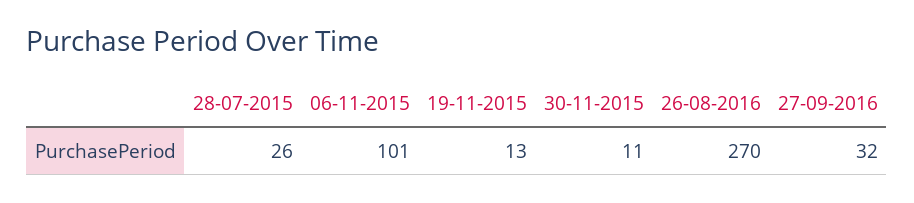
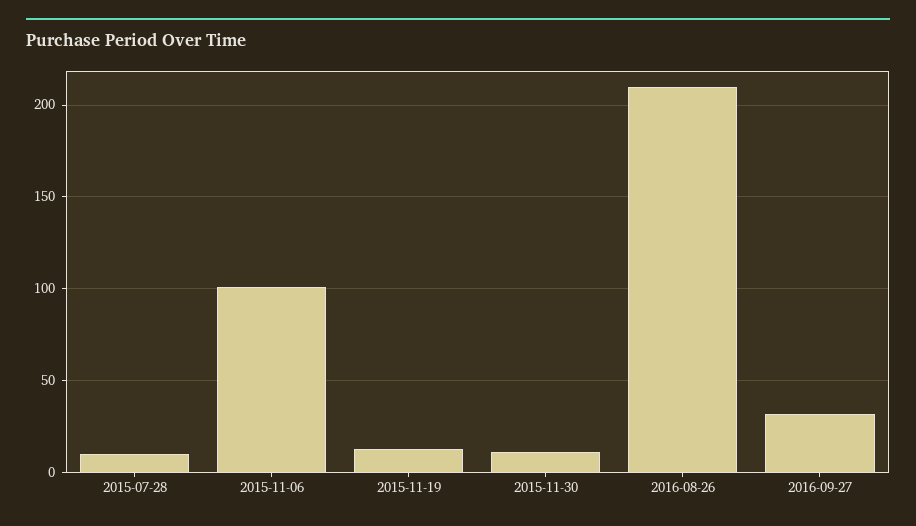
28-07-2015: 26 -> 10
26-08-2016: 270 -> 210

